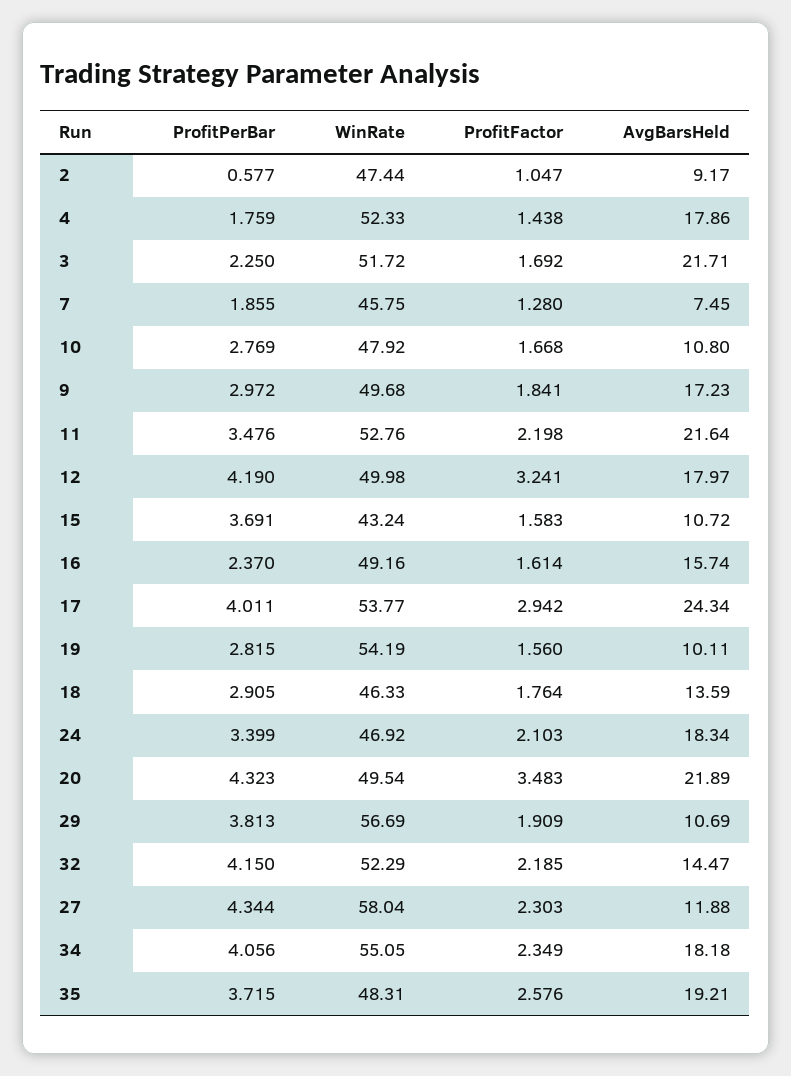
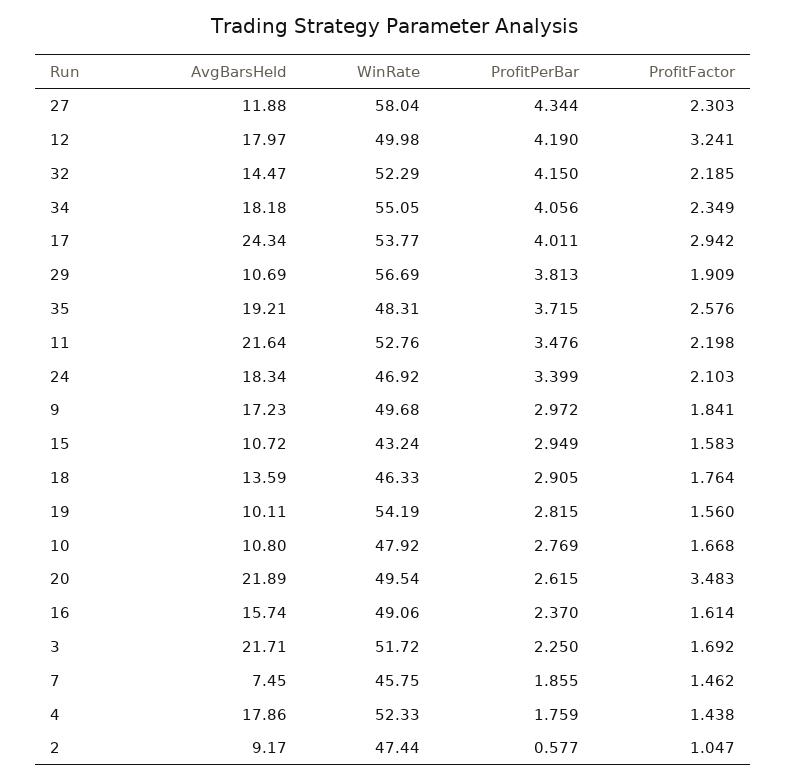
ProfitFactor, 7: 1.28 -> 1.462
ProfitPerBar, 15: 3.691 -> 2.949
WinRate, 16: 49.16 -> 49.06
ProfitPerBar, 20: 4.323 -> 2.615

